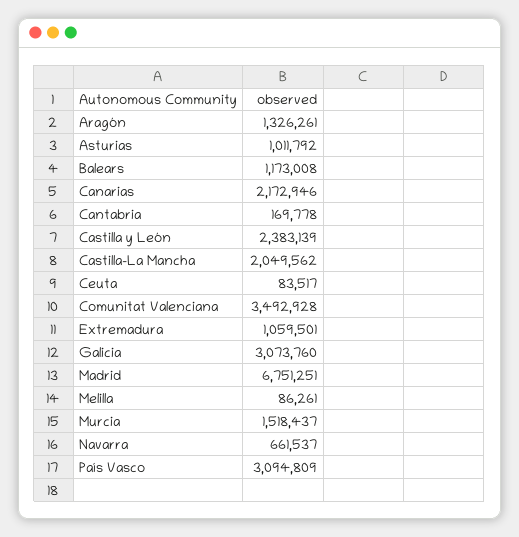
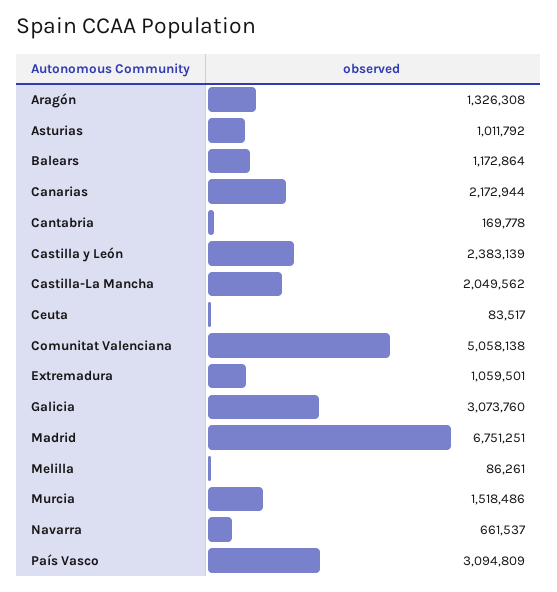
Aragón: 1326261 -> 1326308
Balears: 1173008 -> 1172864
Canarias: 2172946 -> 2172944
Comunitat Valenciana: 3492928 -> 5058138
Murcia: 1518437 -> 1518486

